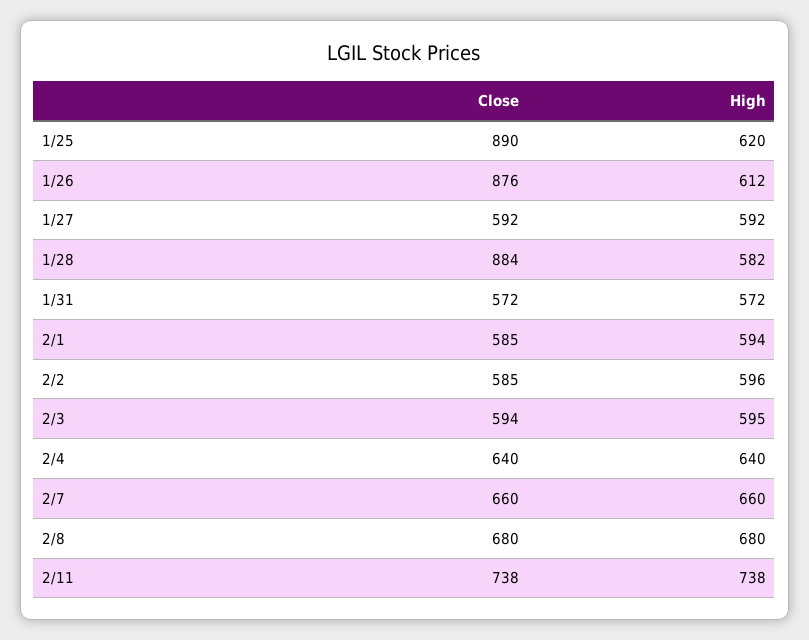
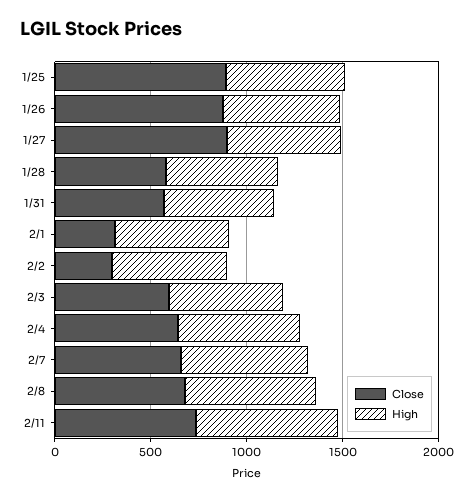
Close, 1/27: 592 -> 900
Close, 1/28: 884 -> 600
Close, 2/1: 585 -> 300
Close, 2/2: 585 -> 300

